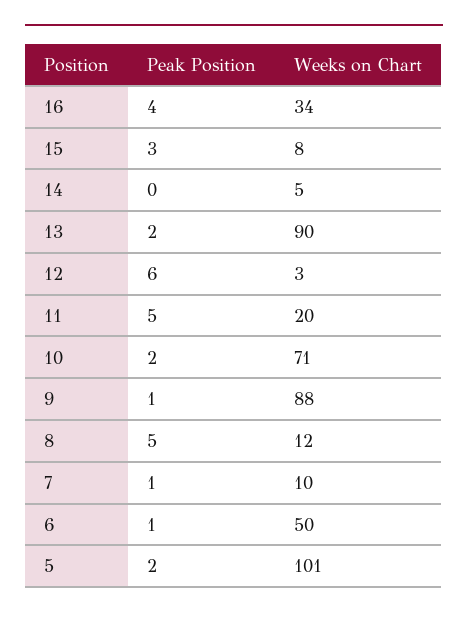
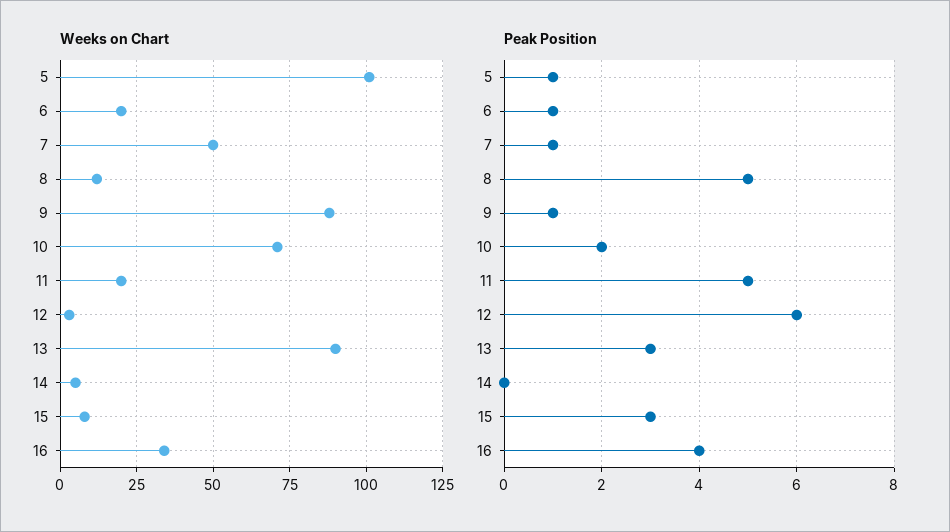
Peak Position, 13: 2 -> 3
Weeks on Chart, 7: 10 -> 50
Weeks on Chart, 6: 50 -> 20
Peak Position, 5: 2 -> 1

